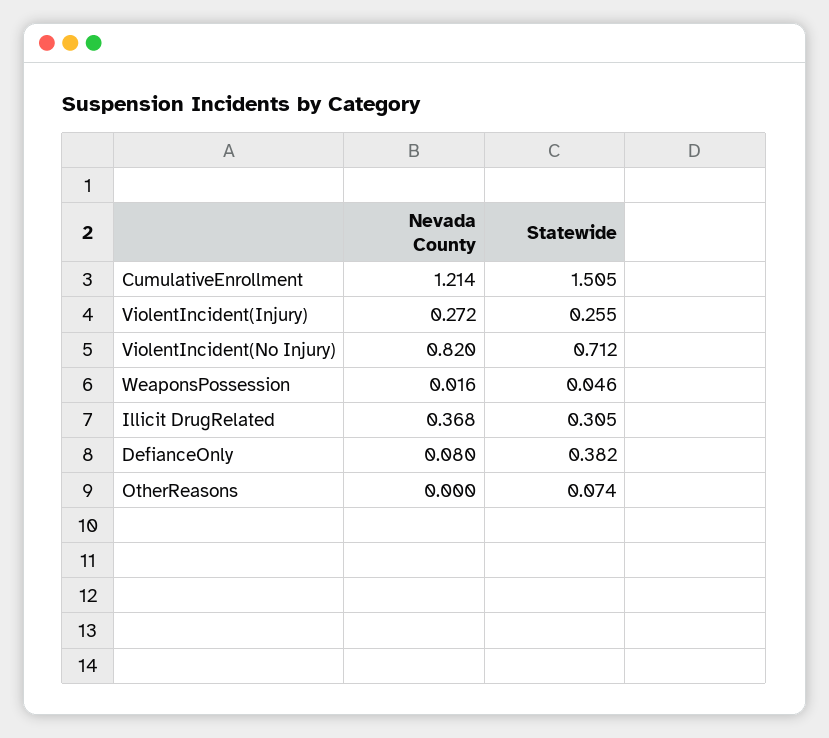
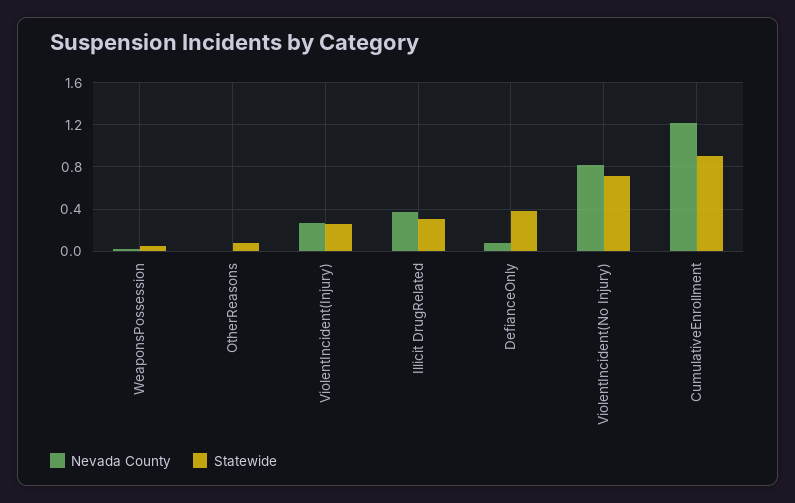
Statewide, CumulativeEnrollment: 1.505 -> 0.9

